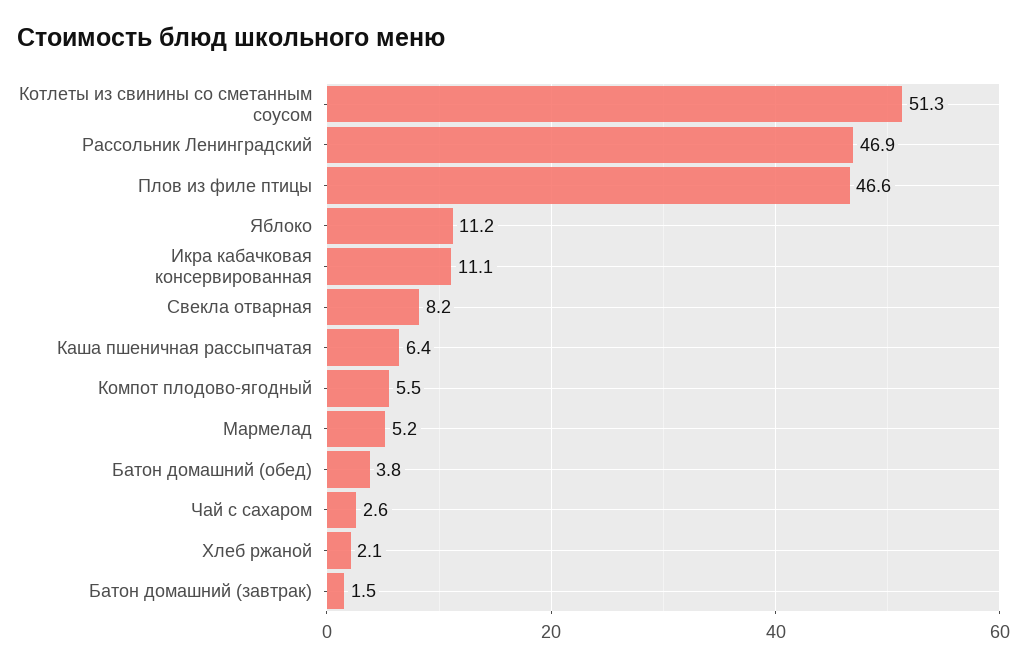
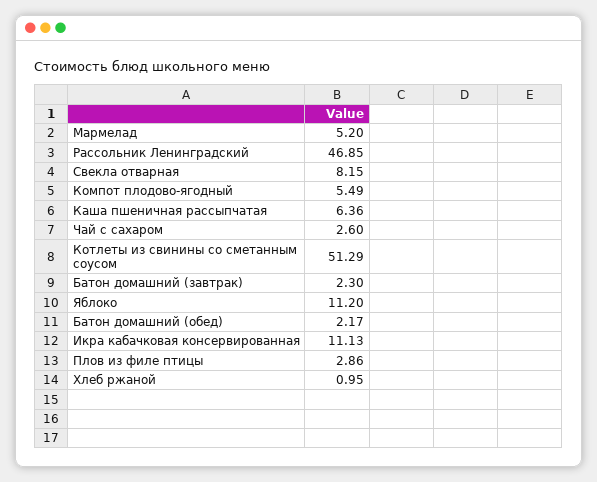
Плов из филе птицы: 46.6 -> 2.86
Батон домашний (обед): 3.8 -> 2.17
Хлеб ржаной: 2.1 -> 0.95
Батон домашний (завтрак): 1.5 -> 2.3

